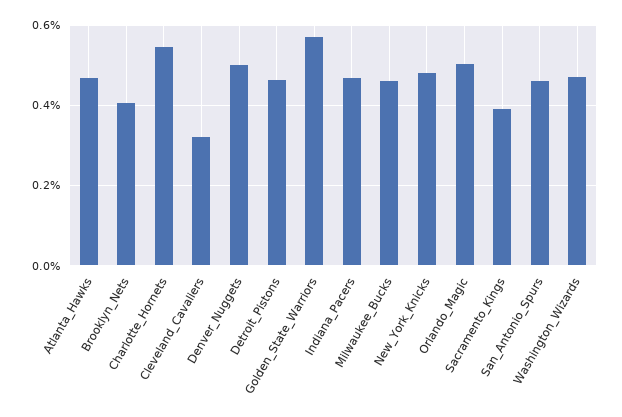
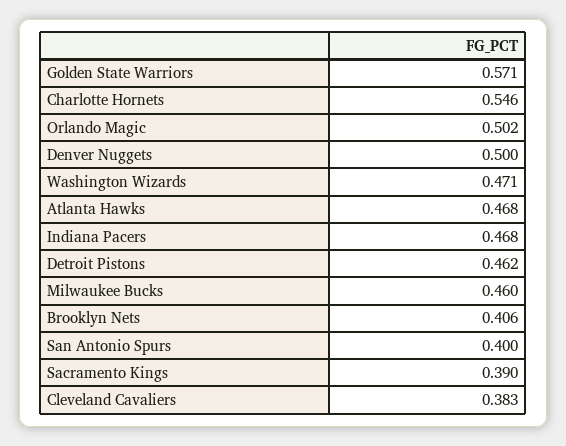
Cleveland_Cavaliers: 0.32 -> 0.383
New_York_Knicks: 0.48 -> none
San_Antonio_Spurs: 0.46 -> 0.4

